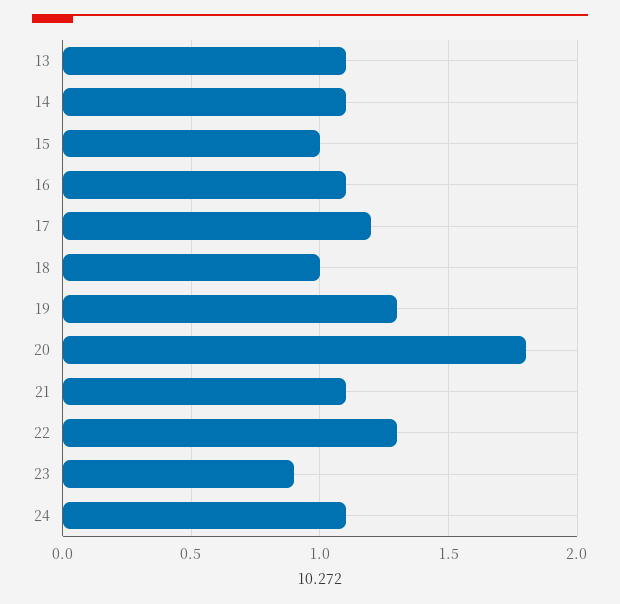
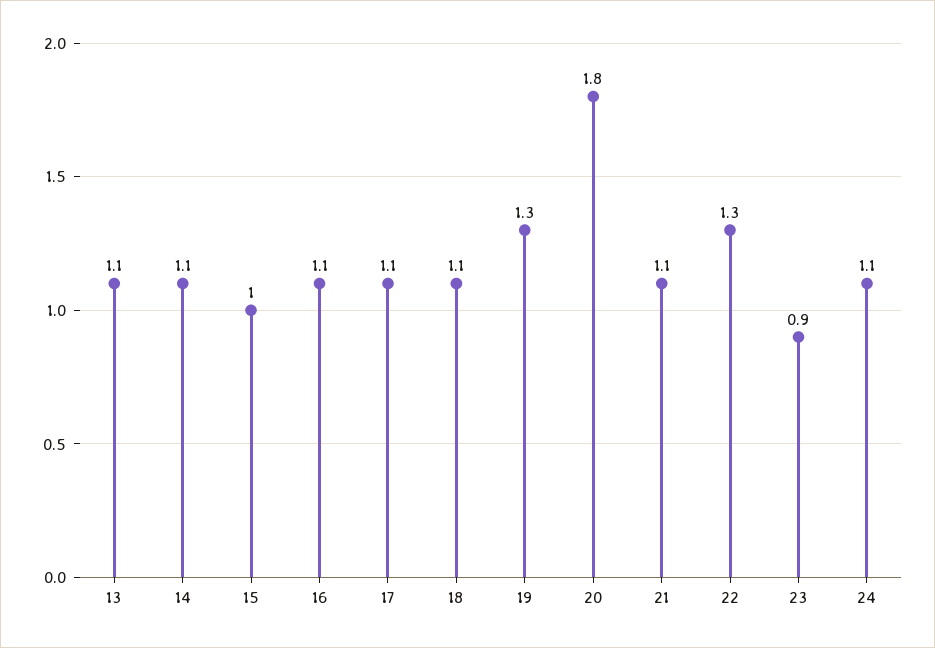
17: 1.2 -> 1.1
18: 1 -> 1.1

